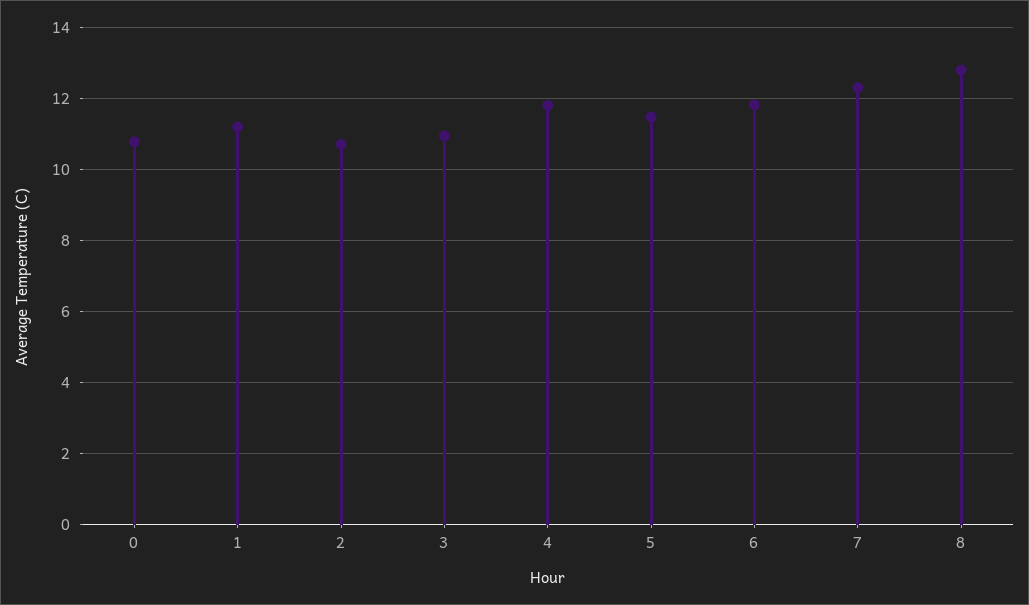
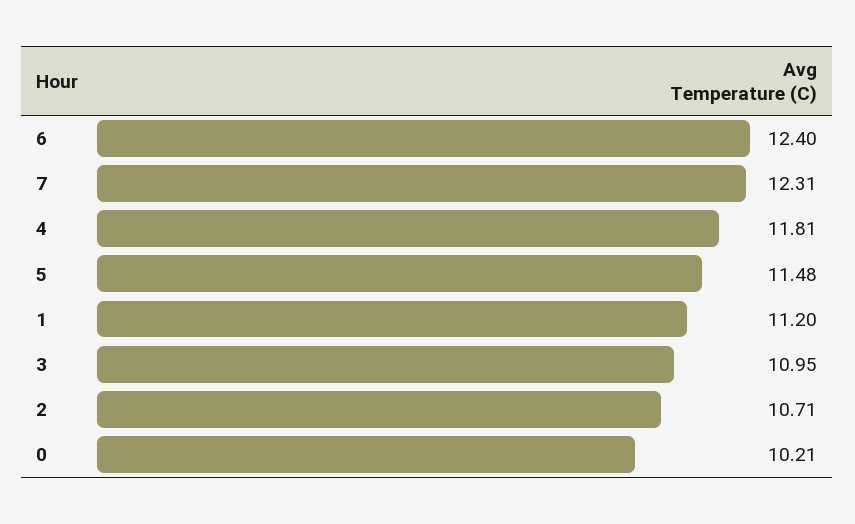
0: 10.8 -> 10.21
6: 11.8 -> 12.4
8: 12.8 -> none

